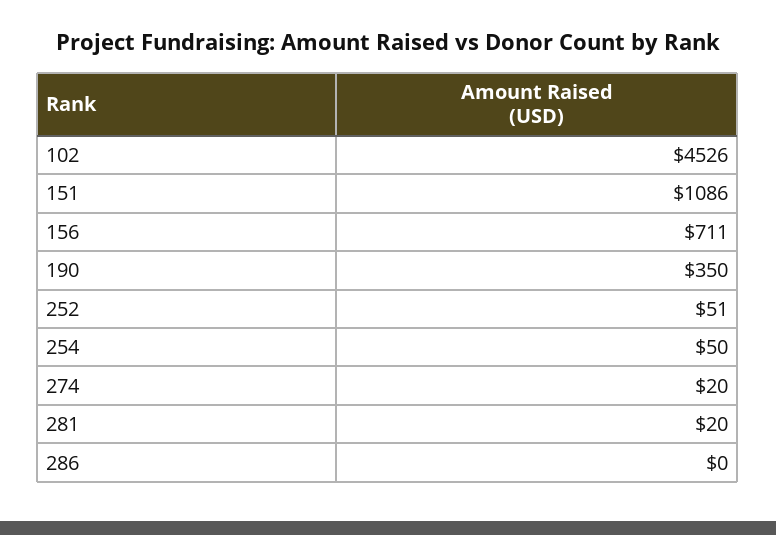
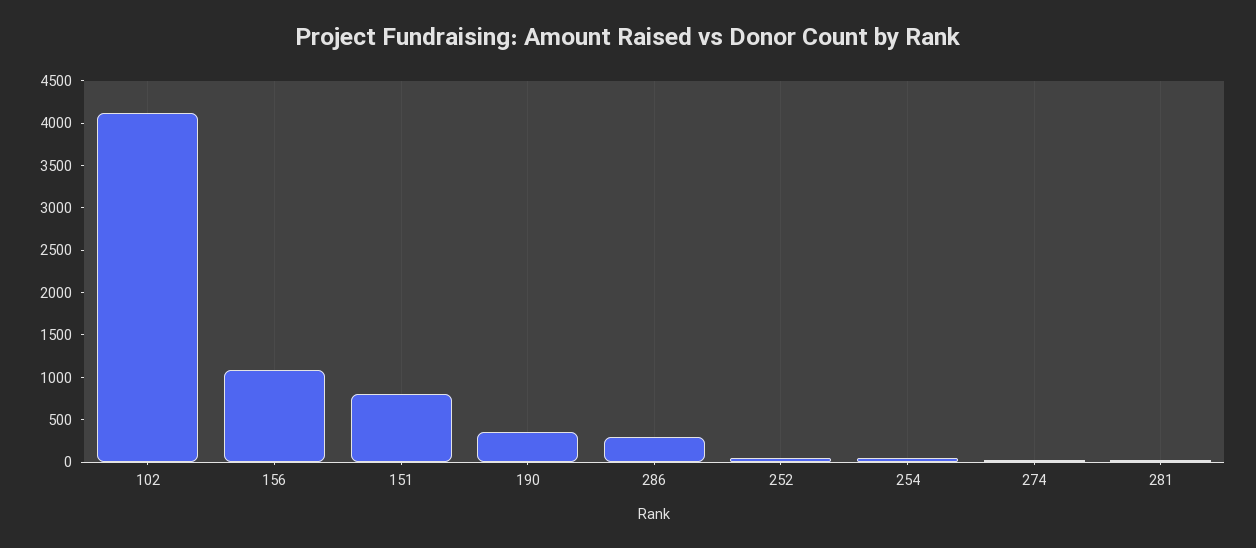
102: 4526 -> 4100
151: 1086 -> 800
156: 711 -> 1100
286: 0 -> 300

